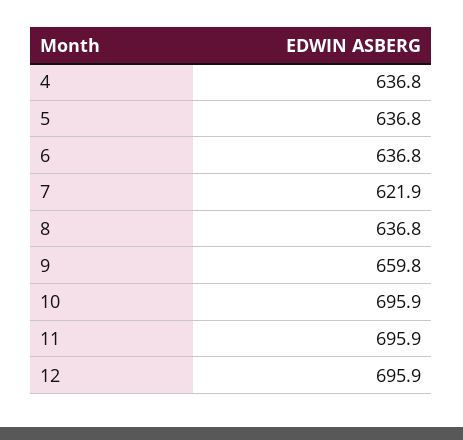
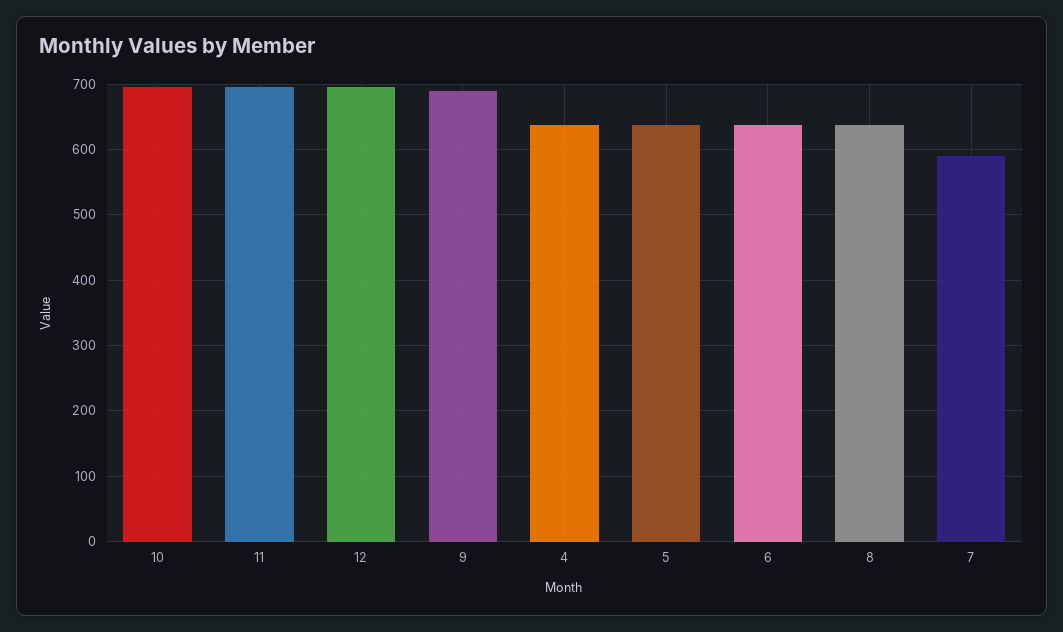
7: 621.9 -> 590
9: 659.8 -> 690

